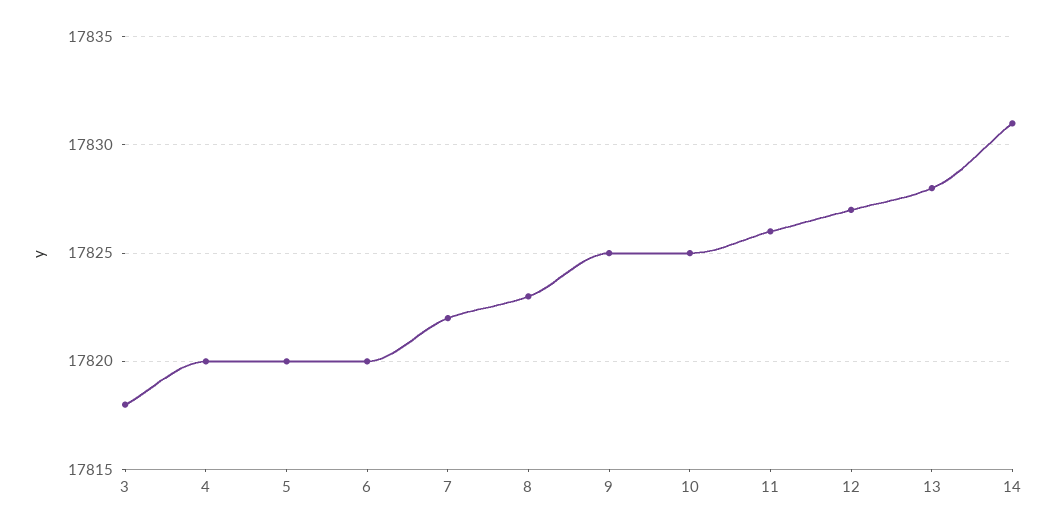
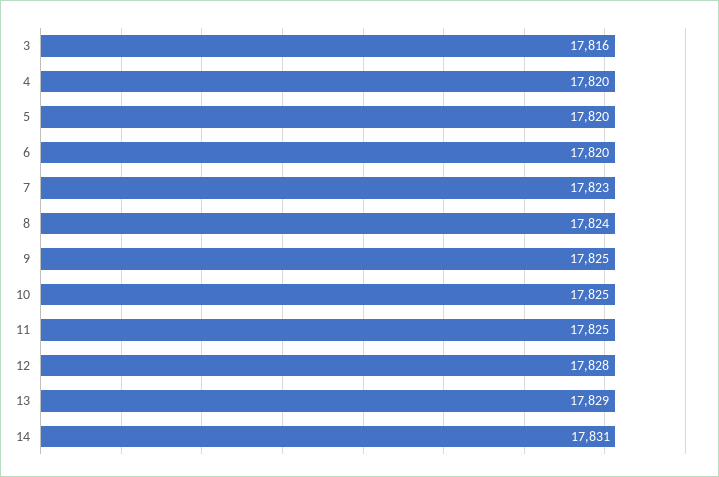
3: 17818 -> 17816
7: 17822 -> 17823
8: 17823 -> 17824
11: 17826 -> 17825
12: 17827 -> 17828
13: 17828 -> 17829

